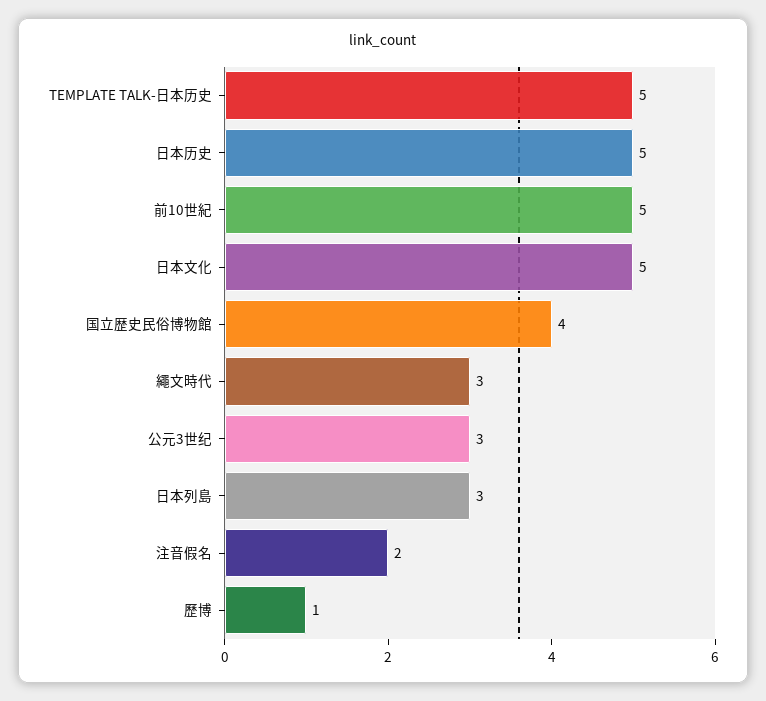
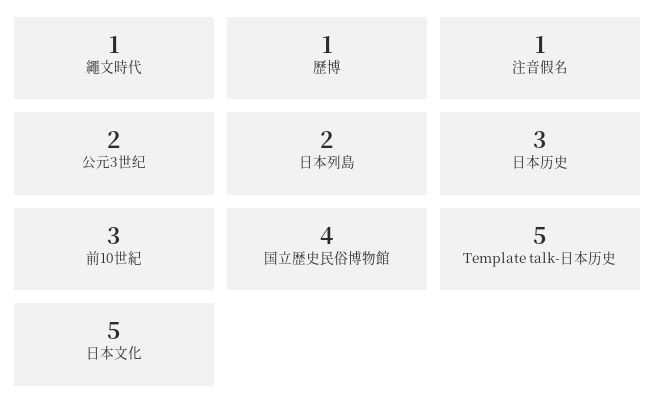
日本历史: 5 -> 3
前10世紀: 5 -> 3
繩文時代: 3 -> 1
公元3世纪: 3 -> 2
日本列島: 3 -> 2
注音假名: 2 -> 1

